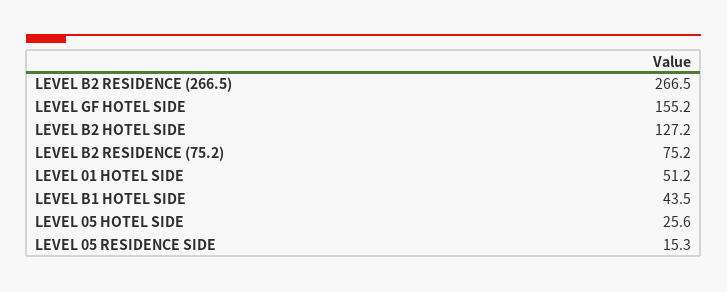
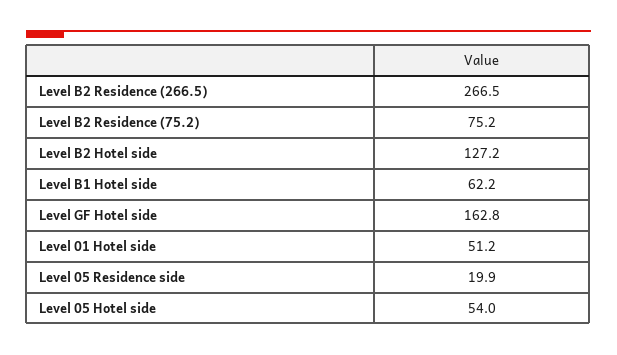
LEVEL GF HOTEL SIDE: 155.2 -> 162.8
LEVEL B1 HOTEL SIDE: 43.5 -> 62.2
LEVEL 05 HOTEL SIDE: 25.6 -> 54
LEVEL 05 RESIDENCE SIDE: 15.3 -> 19.9

